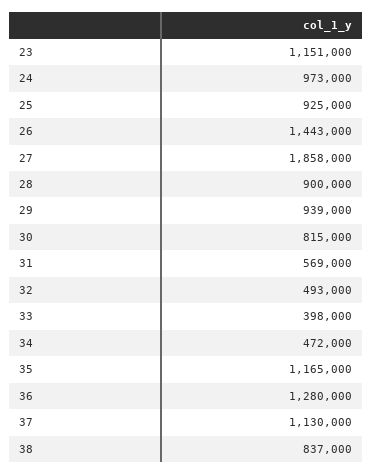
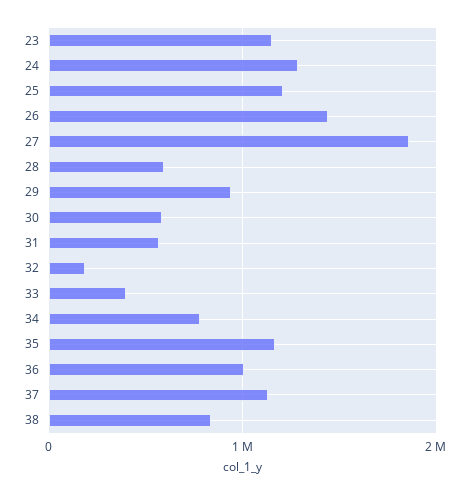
24: 973000 -> 1300000
25: 925000 -> 1200000
28: 900000 -> 600000
30: 815000 -> 600000
32: 493000 -> 200000
34: 472000 -> 800000
36: 1280000 -> 1000000

